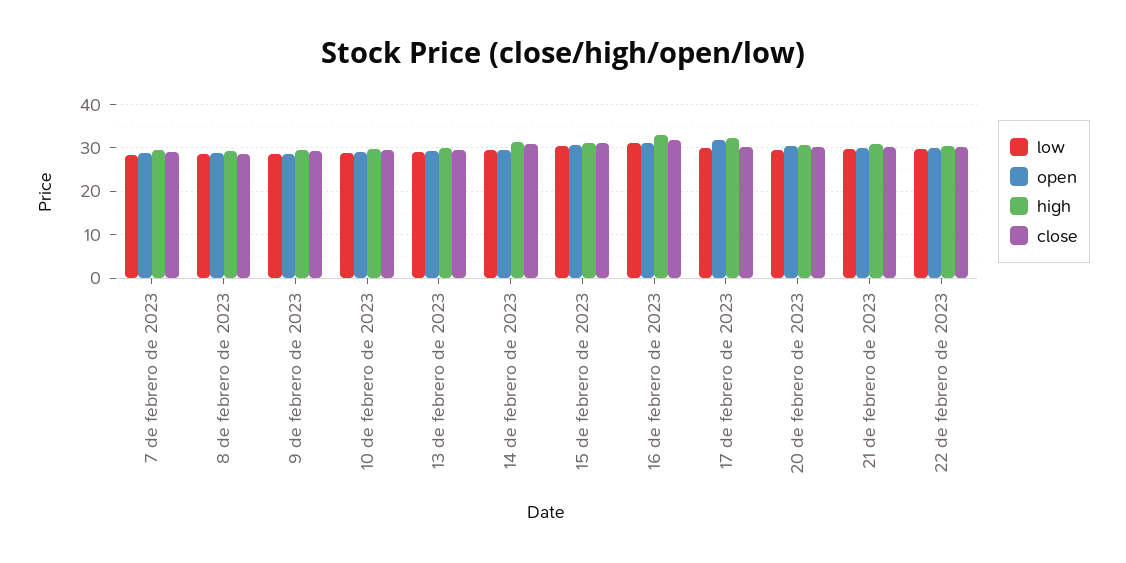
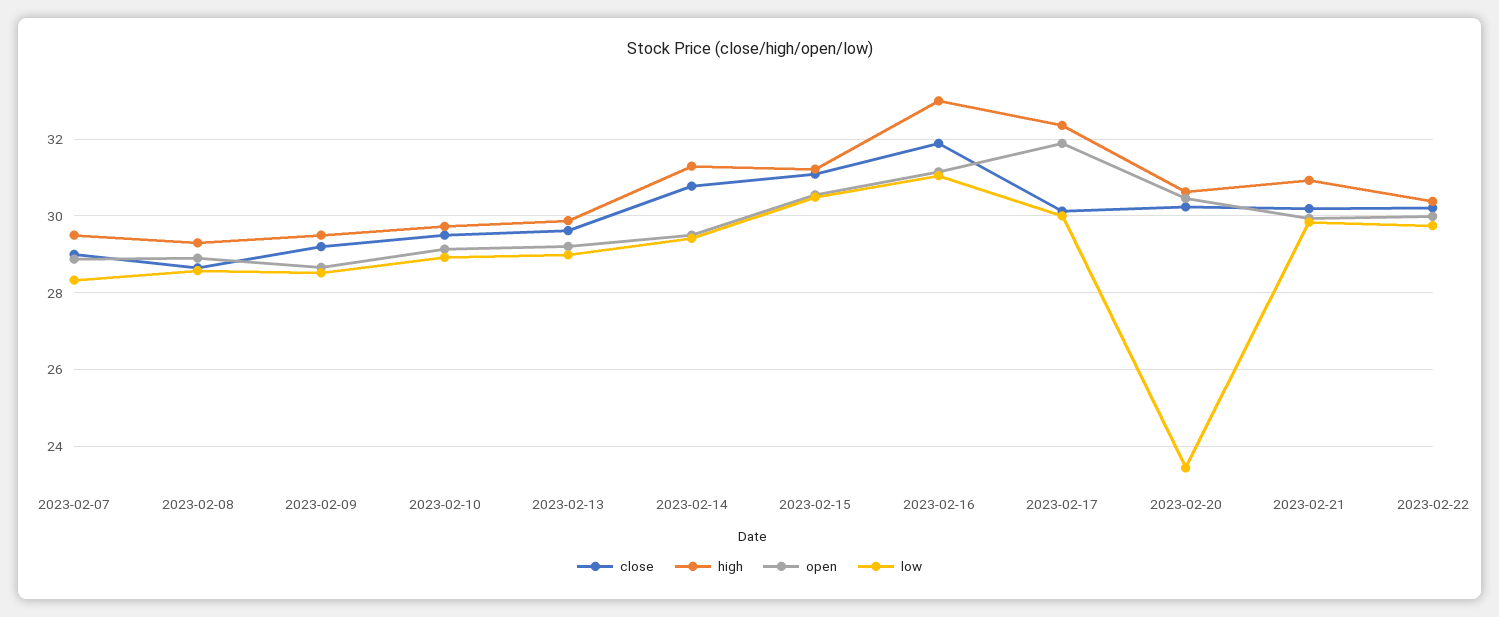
low, 20 de febrero de 2023: 30 -> 23.4

